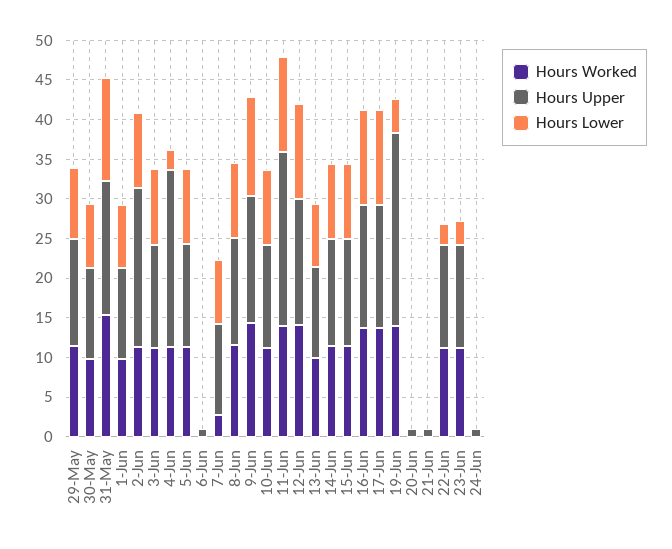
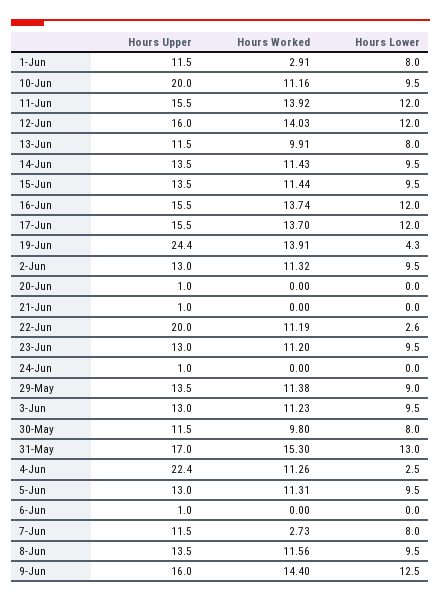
Hours Worked, 1-Jun: 10 -> 2.91
Hours Upper, 2-Jun: 20 -> 13
Hours Upper, 10-Jun: 12.5 -> 20
Hours Upper, 11-Jun: 22.5 -> 15.5
Hours Upper, 22-Jun: 12.5 -> 20
Hours Lower, 23-Jun: 2.5 -> 9.5

